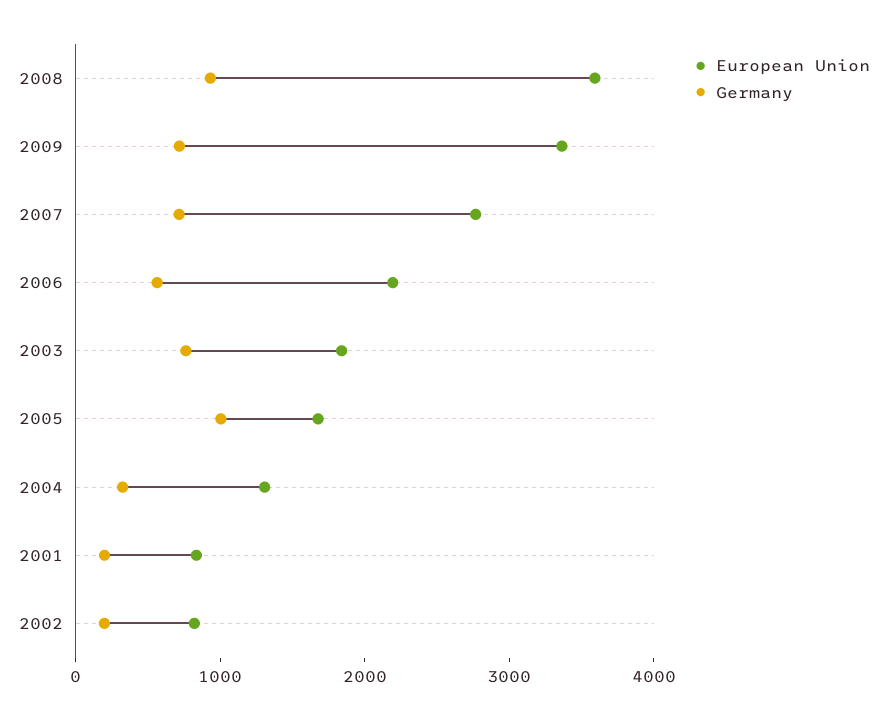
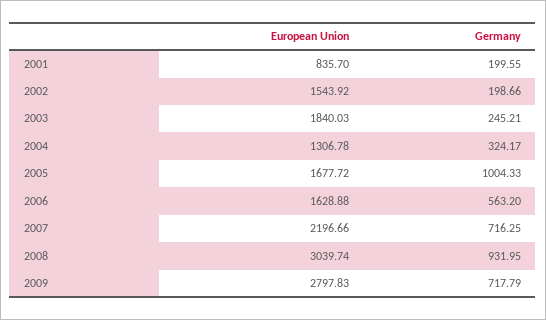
European Union, 2008: 3600 -> 3039.74
European Union, 2009: 3400 -> 2797.83
European Union, 2007: 2800 -> 2196.66
European Union, 2006: 2200 -> 1628.88
Germany, 2003: 800 -> 245.21
European Union, 2002: 800 -> 1543.92

